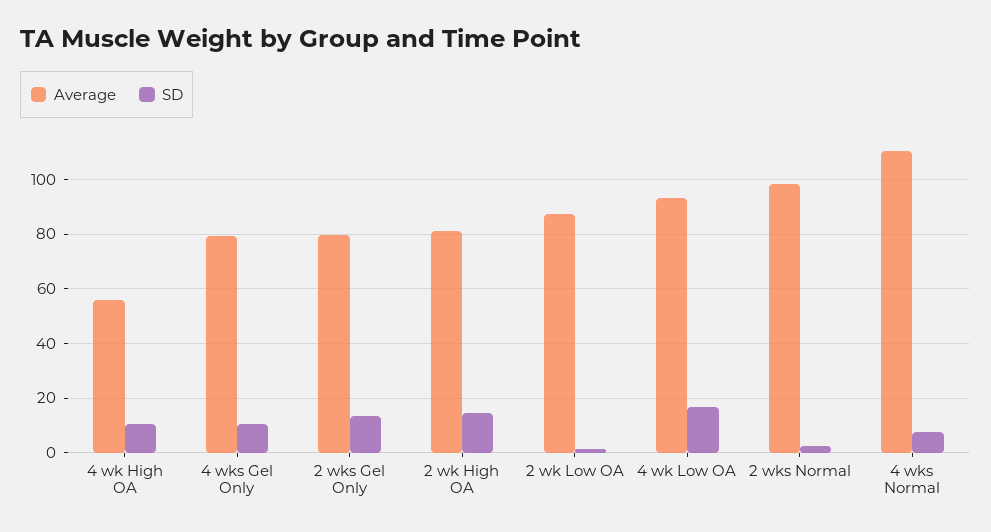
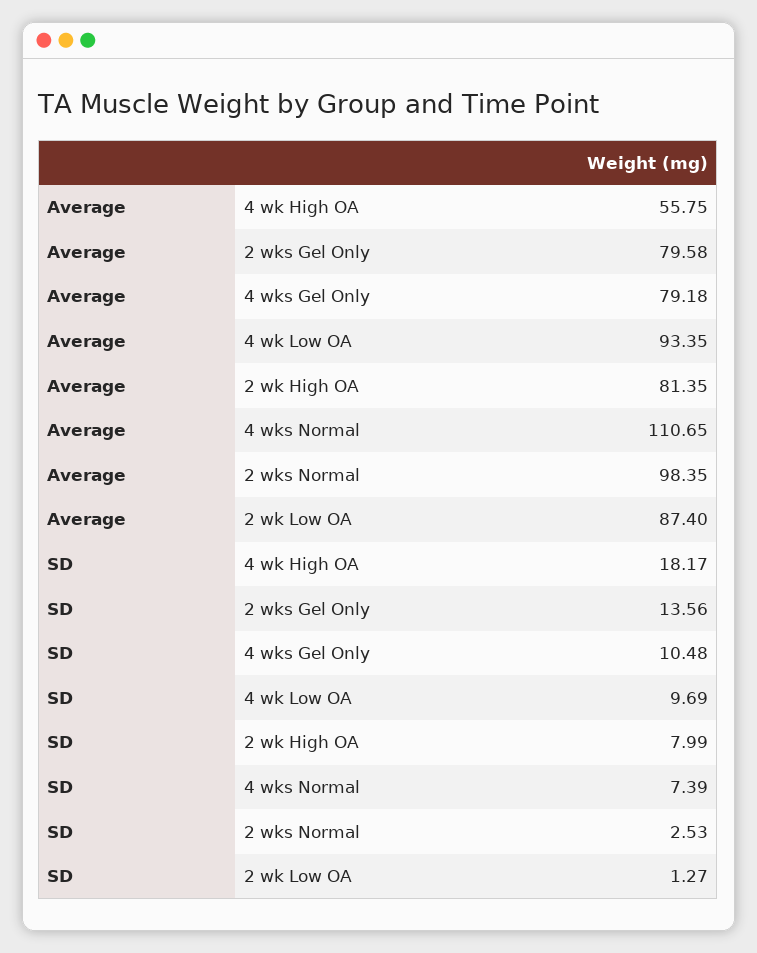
SD, 4 wk High OA: 10 -> 18.17
SD, 2 wk High OA: 15 -> 7.99
SD, 4 wk Low OA: 17.5 -> 9.69

